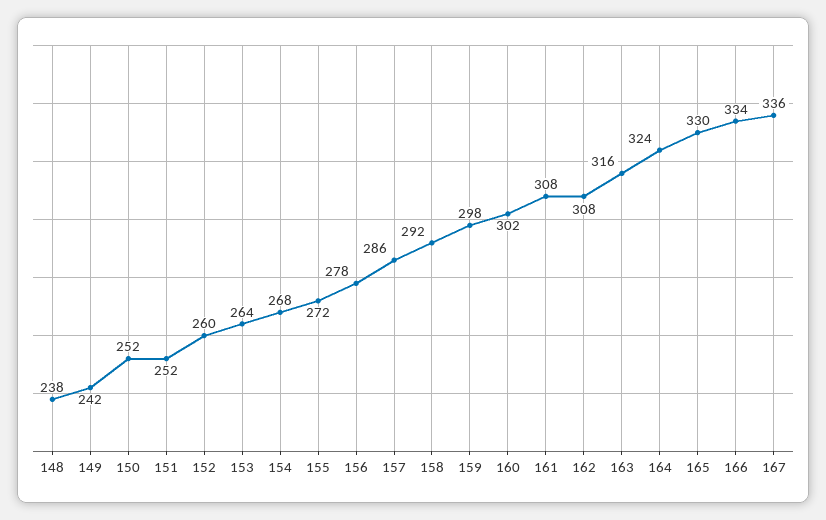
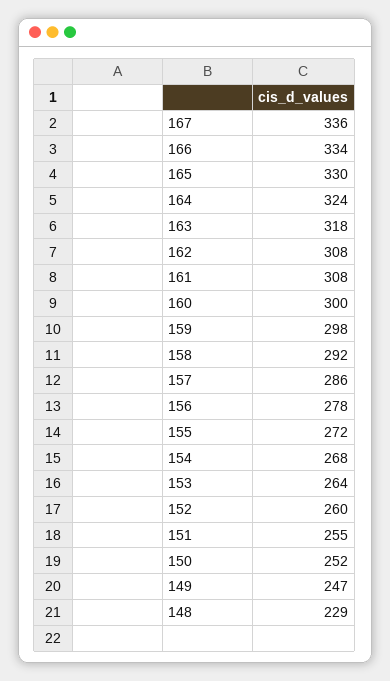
148: 238 -> 229
149: 242 -> 247
151: 252 -> 255
160: 302 -> 300
163: 316 -> 318

